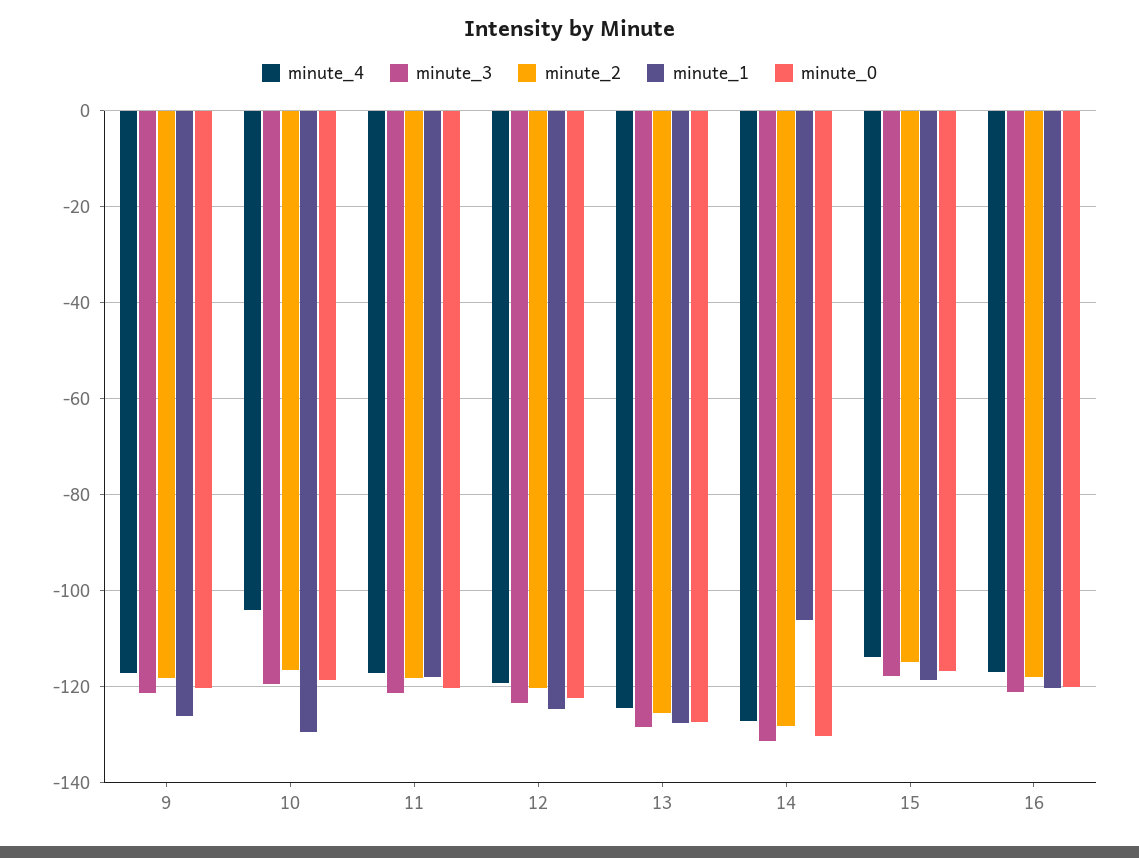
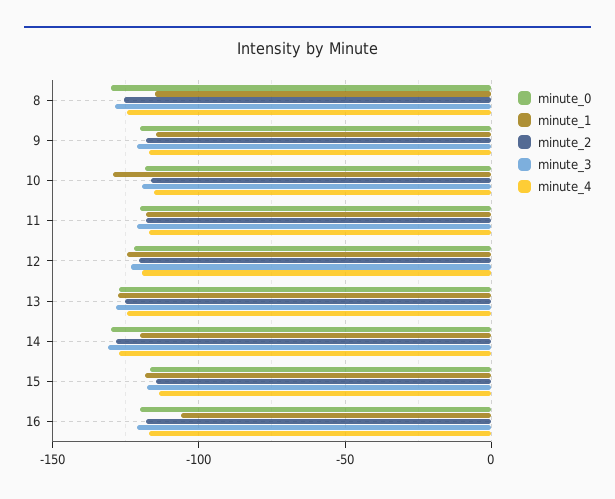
minute_1, 9: -126 -> -115
minute_4, 10: -104 -> -115
minute_1, 14: -106 -> -120
minute_1, 16: -120 -> -105
minute_0, 8: none -> -130
minute_1, 8: none -> -115
minute_2, 8: none -> -125
minute_3, 8: none -> -130
minute_4, 8: none -> -125

